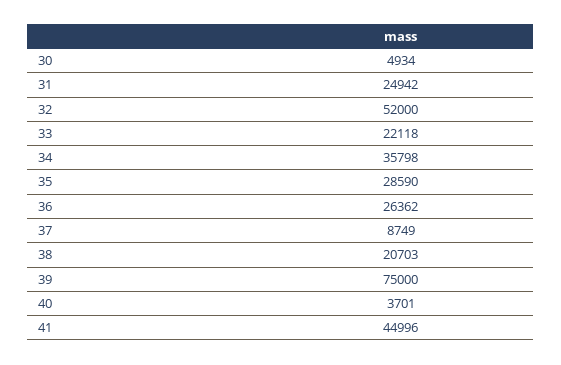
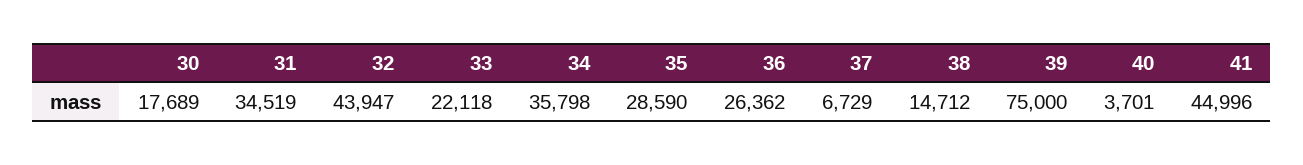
30: 4934 -> 17689
31: 24942 -> 34519
32: 52000 -> 43947
37: 8749 -> 6729
38: 20703 -> 14712

